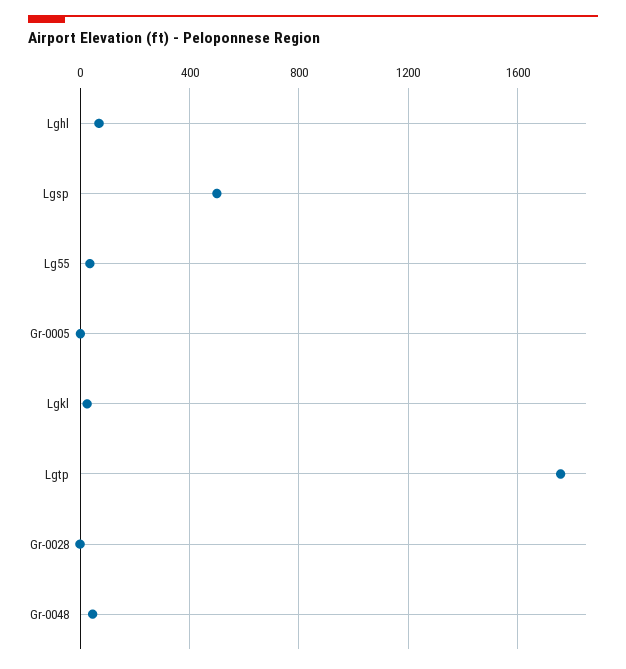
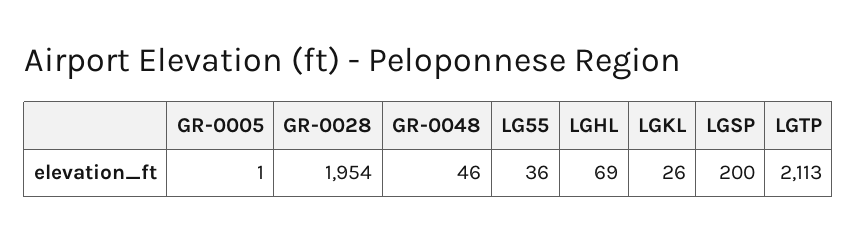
Lgsp: 500 -> 200
Lgtp: 1750 -> 2113
Gr-0028: 0 -> 1954

